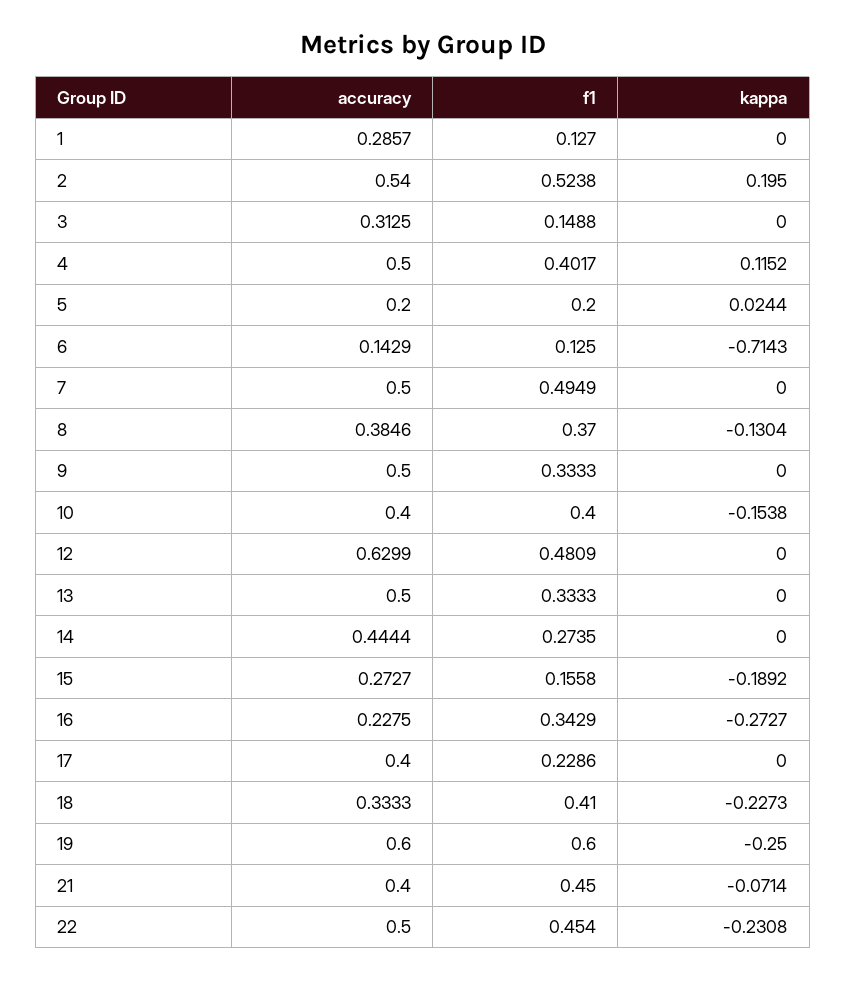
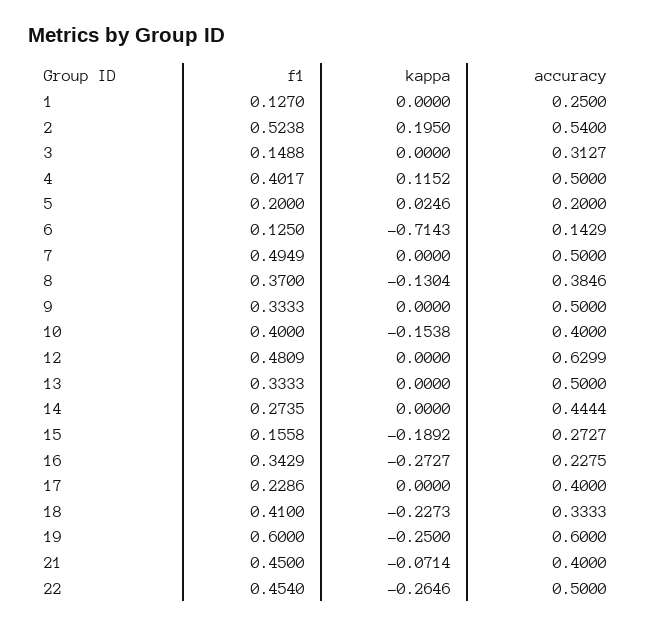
accuracy, 1: 0.2857 -> 0.25
accuracy, 3: 0.3125 -> 0.3127
kappa, 5: 0.0244 -> 0.0246
kappa, 22: -0.2308 -> -0.2646

